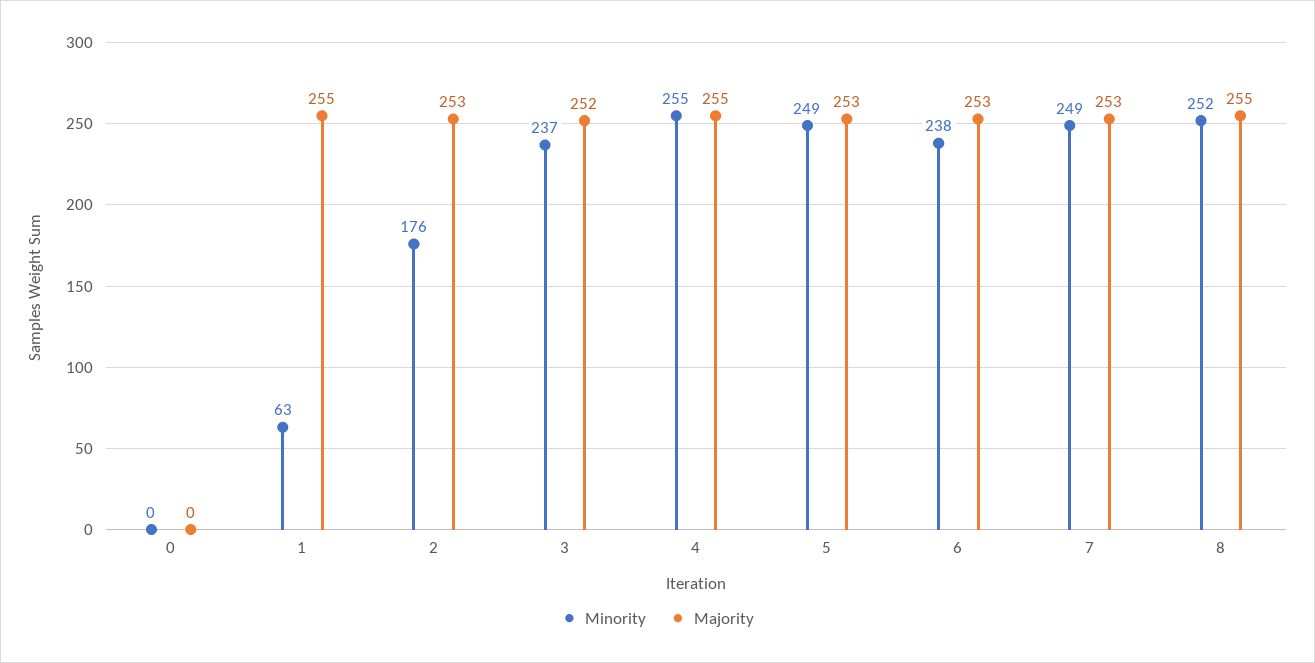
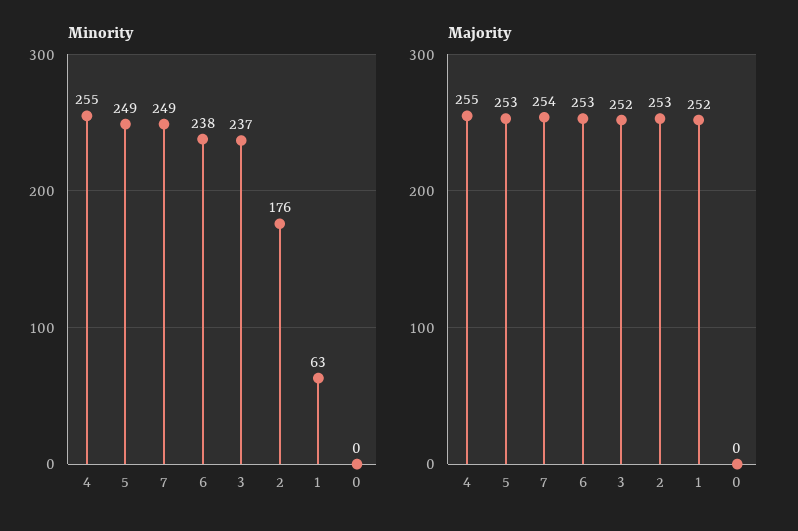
Majority, 1: 255 -> 252
Majority, 7: 253 -> 254
Minority, 8: 252 -> none
Majority, 8: 255 -> none

